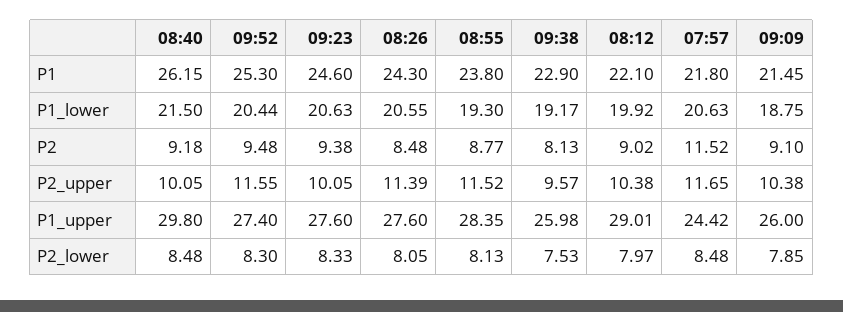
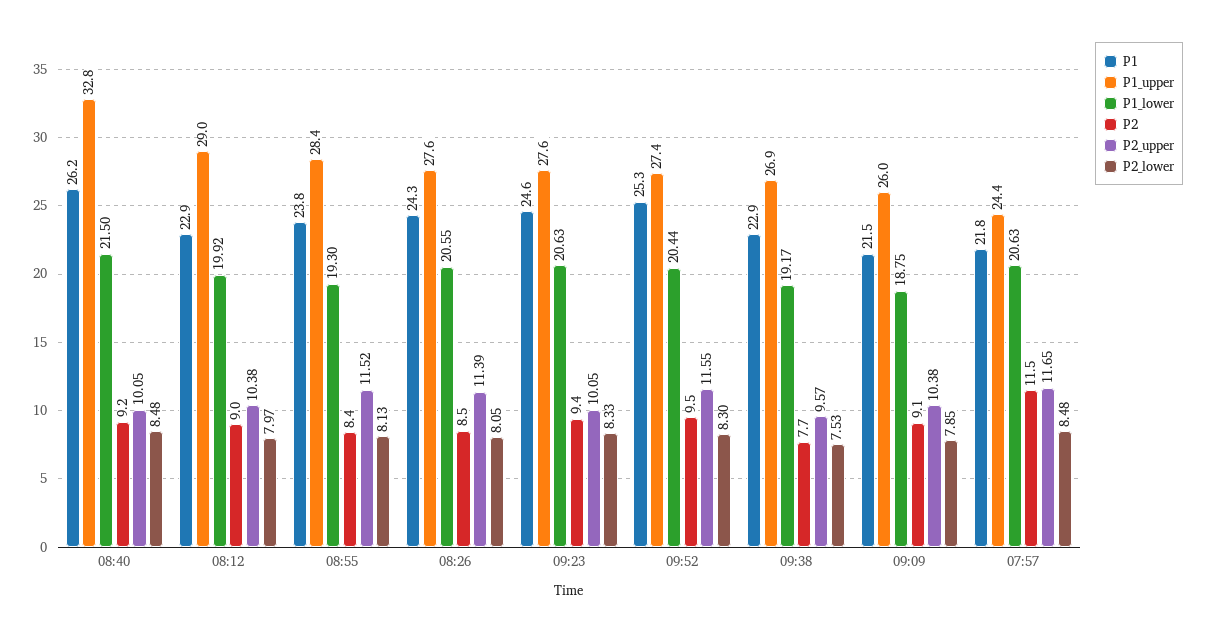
P1, 08:12: 22.1 -> 22.9
P2, 08:55: 8.77 -> 8.4
P2, 09:38: 8.13 -> 7.7
P1_upper, 08:40: 29.8 -> 32.8
P1_upper, 09:38: 25.98 -> 26.9

